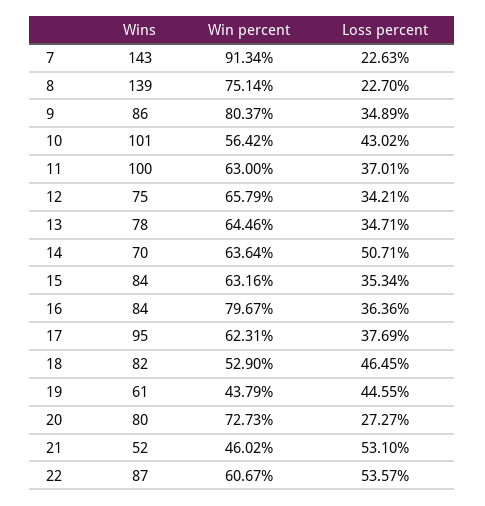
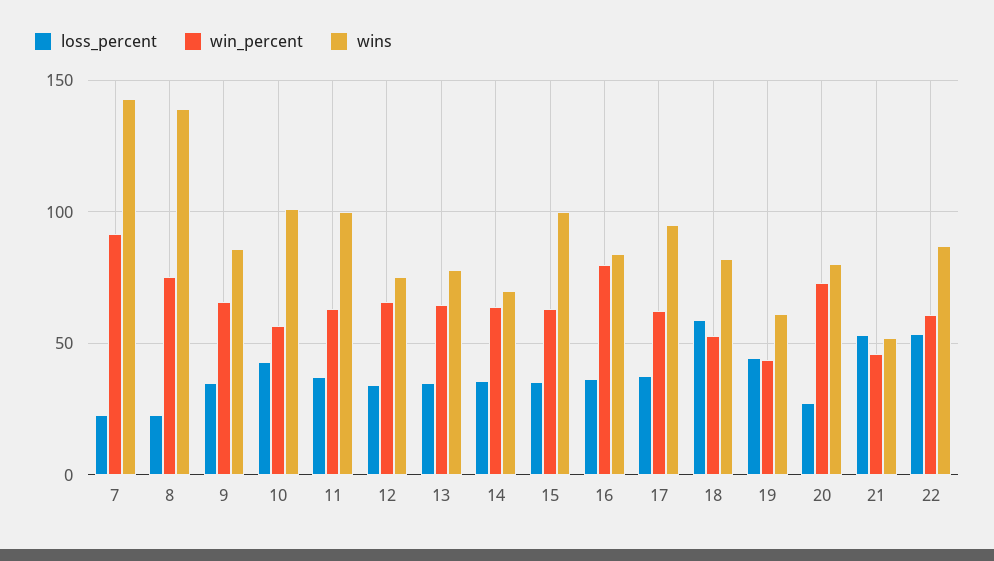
Win percent, 9: 80.37 -> 65
Loss percent, 14: 50.71 -> 35
Wins, 15: 84 -> 100
Loss percent, 18: 46.45 -> 60

